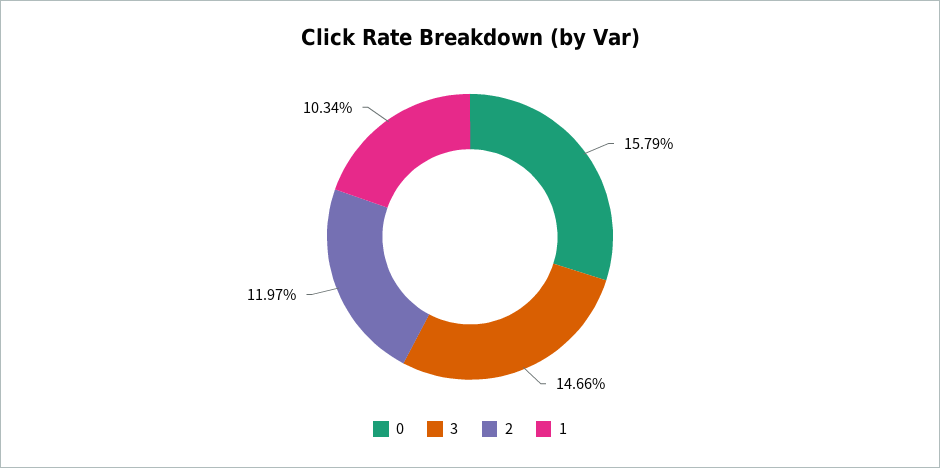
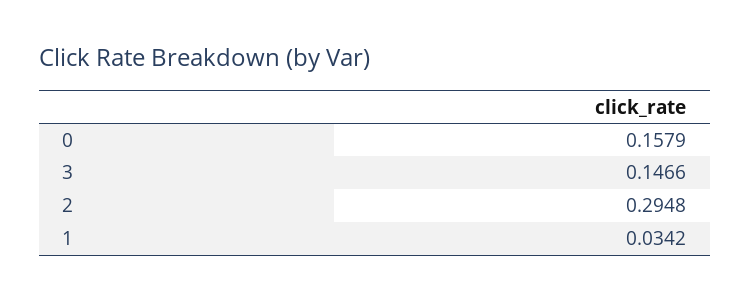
2: 0.1197 -> 0.2948
1: 0.1034 -> 0.0342

